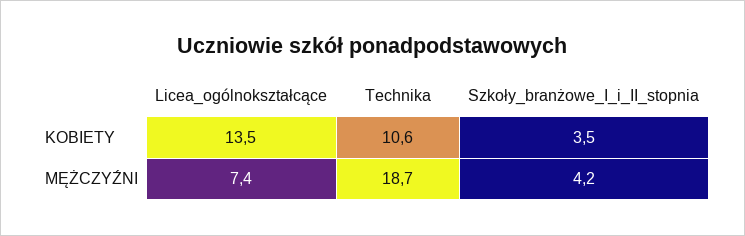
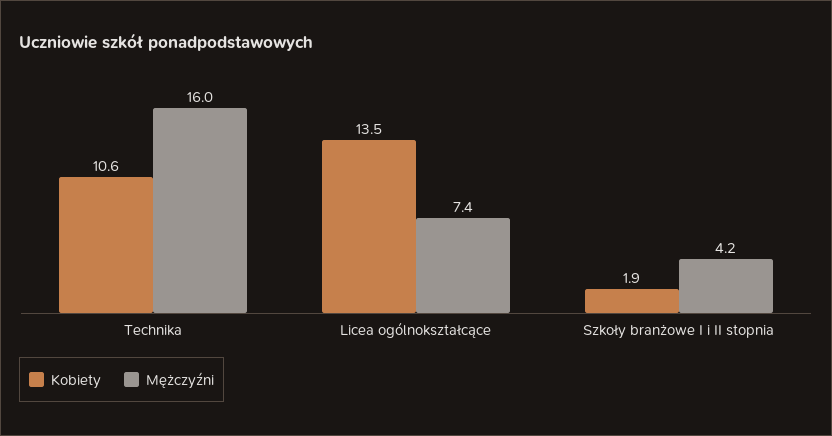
KOBIETY, Szkoły_branżowe_I_i_II_stopnia: 3.5 -> 1.9
MĘŻCZYŹNI, Technika: 18.7 -> 16

